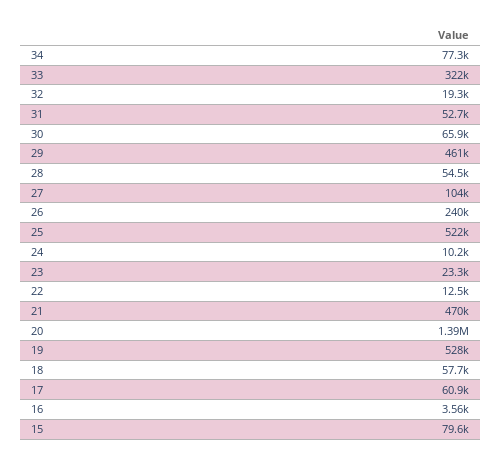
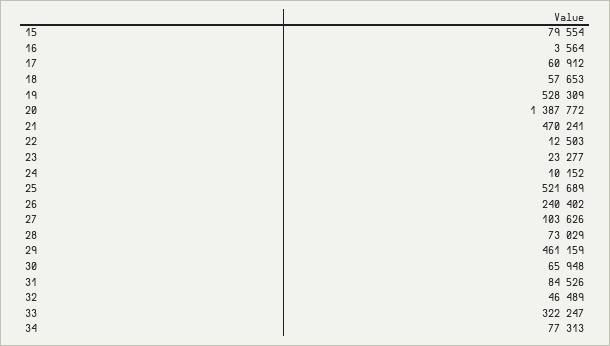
32: 19300 -> 46489
31: 52700 -> 84526
28: 54500 -> 73029

